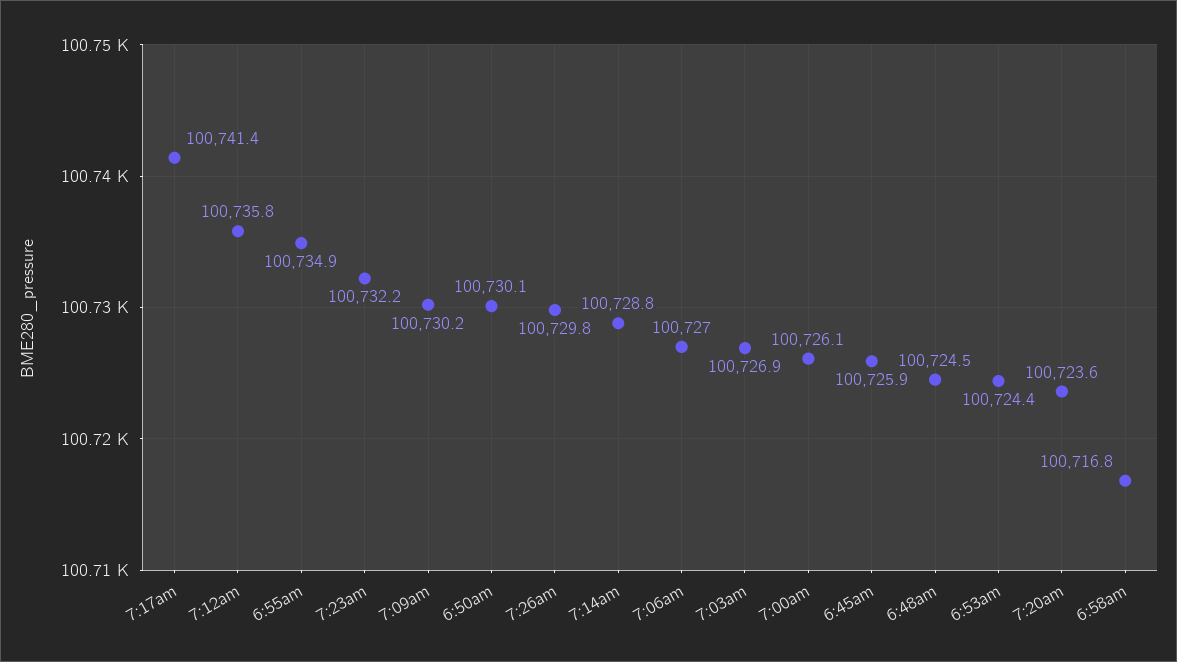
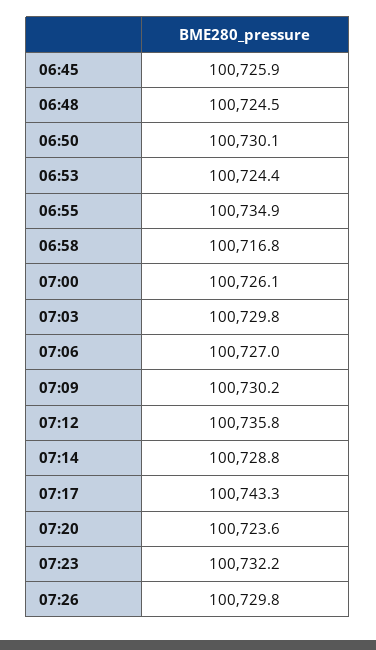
7:17am: 100741.4 -> 100743.3
7:03am: 100726.9 -> 100729.8

